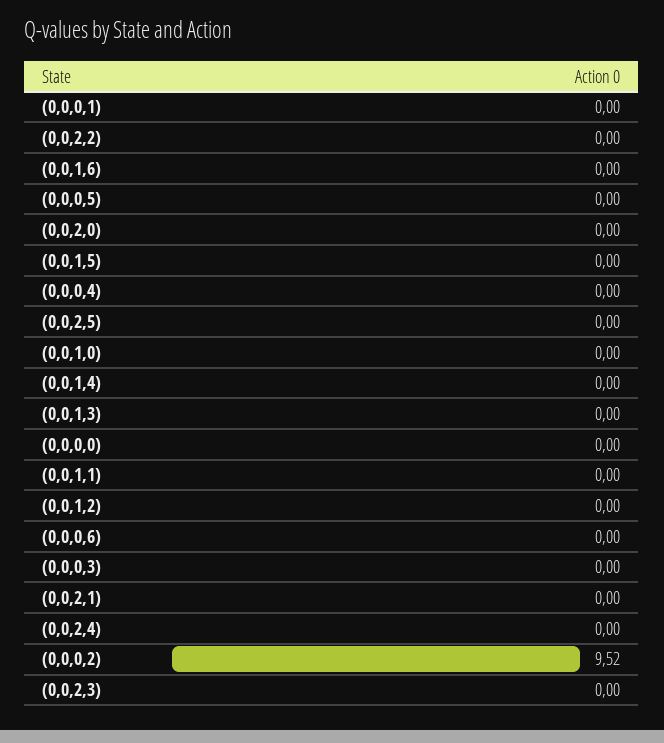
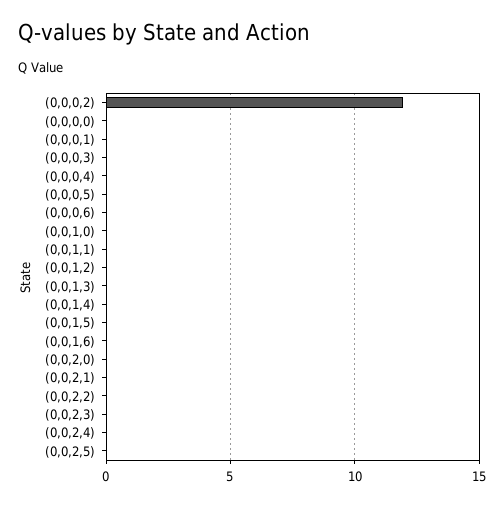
(0,0,0,2): 9.52 -> 12

